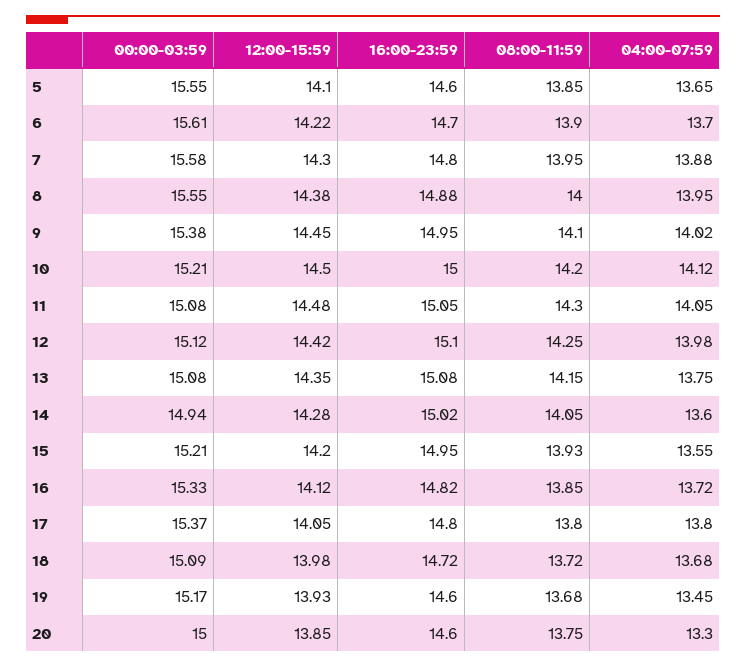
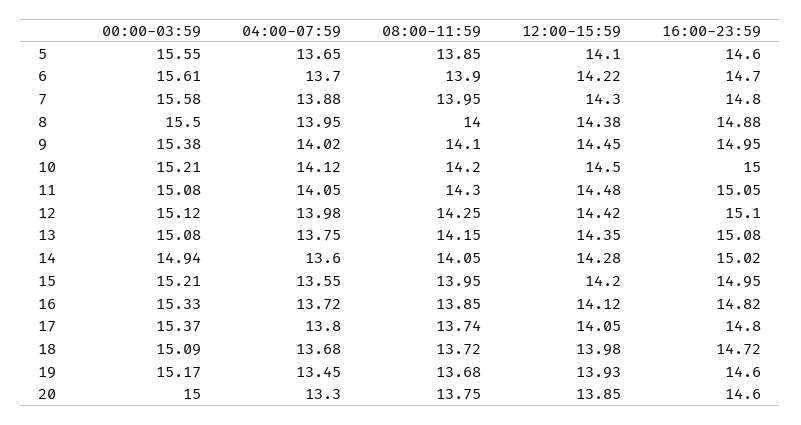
00:00-03:59, 8: 15.55 -> 15.5
08:00-11:59, 15: 13.93 -> 13.95
08:00-11:59, 17: 13.8 -> 13.74

